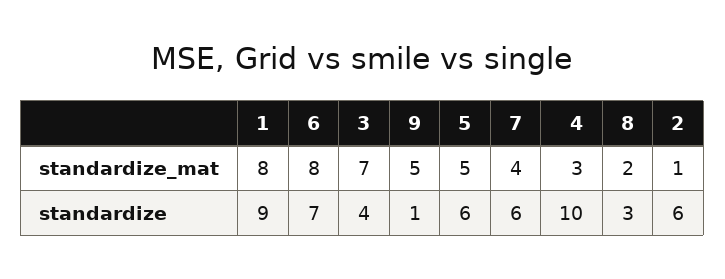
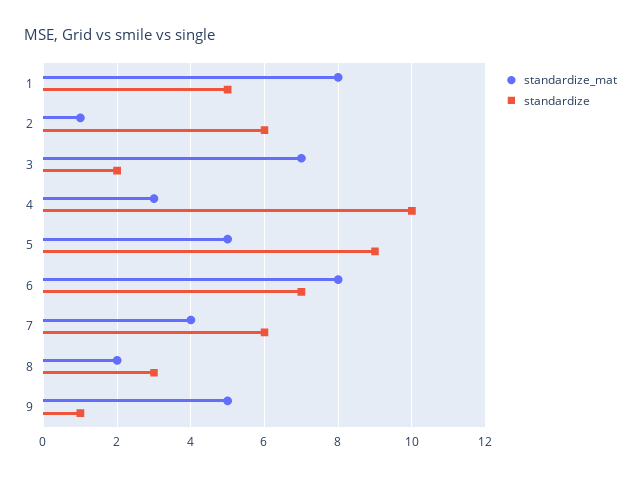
standardize, 1: 9 -> 5
standardize, 3: 4 -> 2
standardize, 5: 6 -> 9

